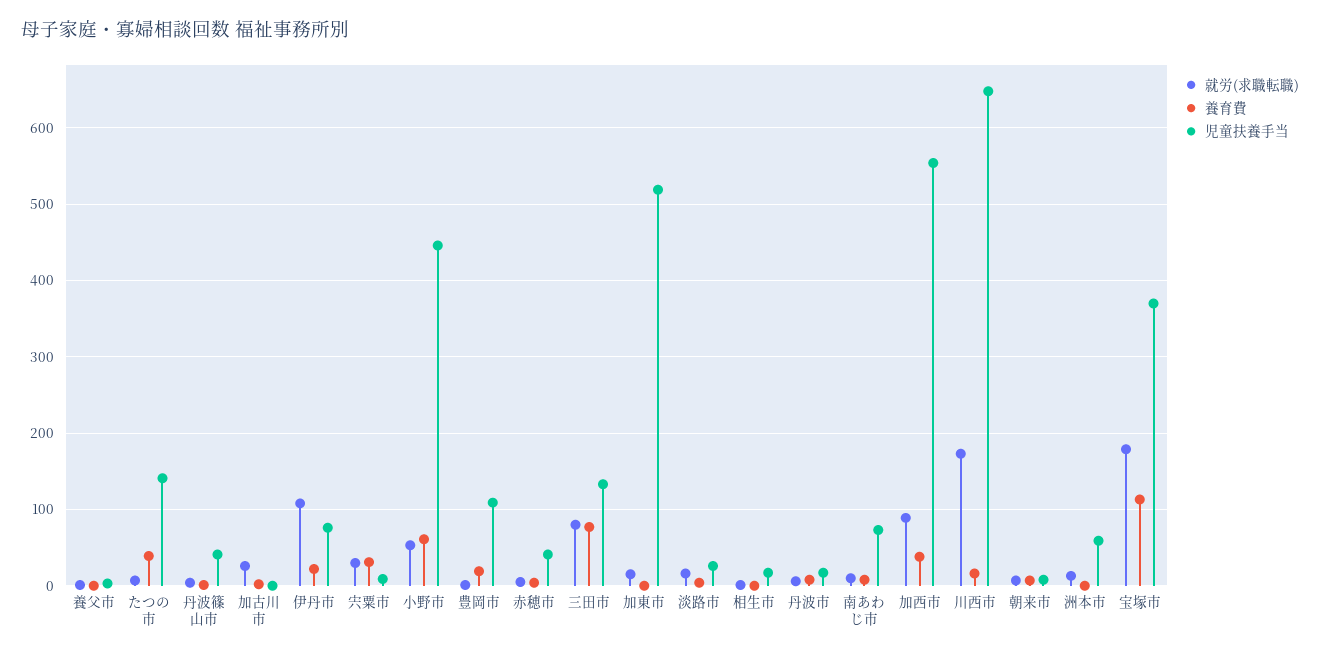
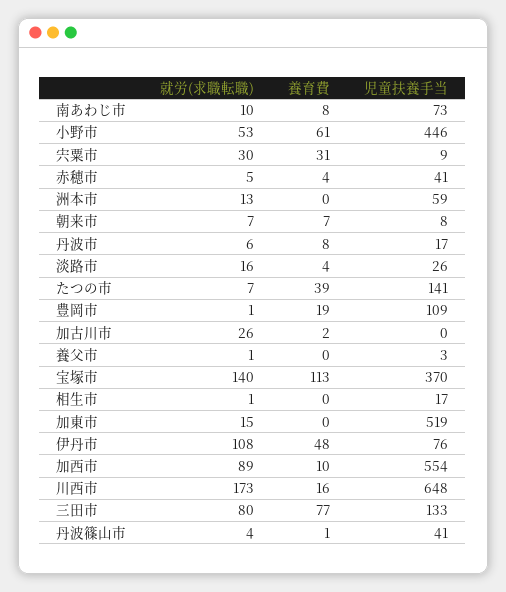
養育費, 伊丹市: 20 -> 48
養育費, 加西市: 40 -> 10
就労(求職転職), 宝塚市: 180 -> 140

